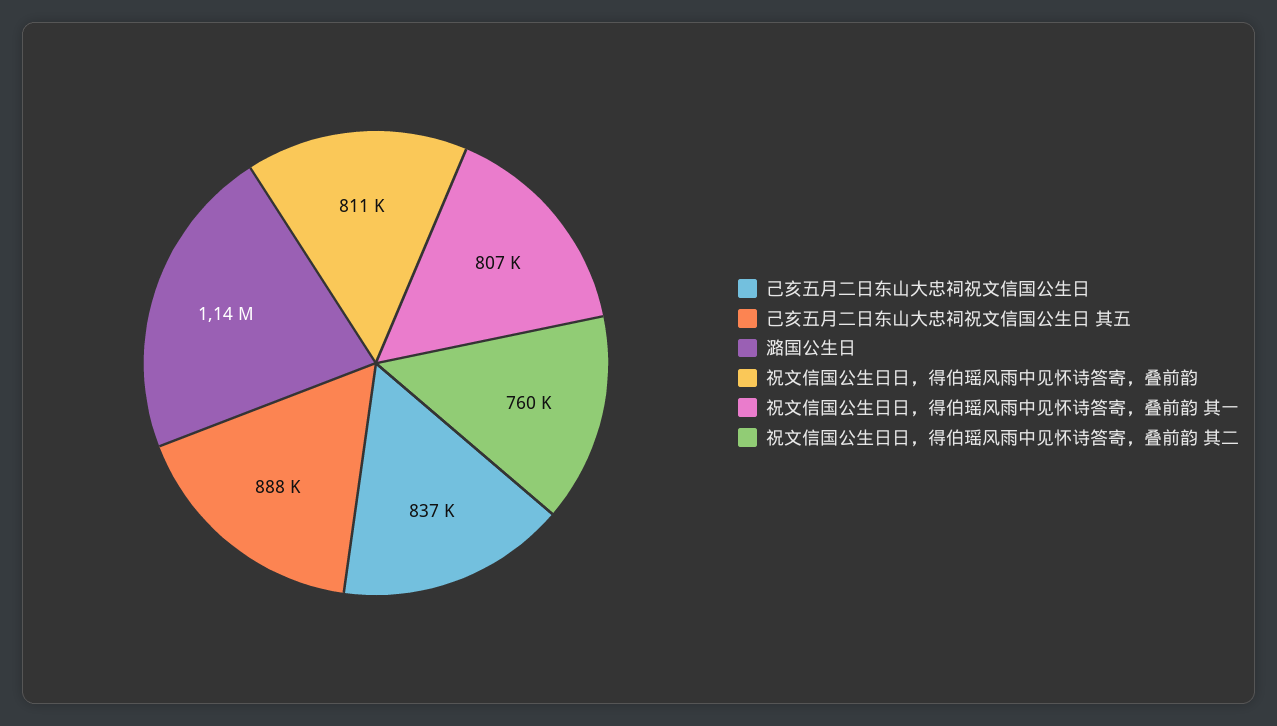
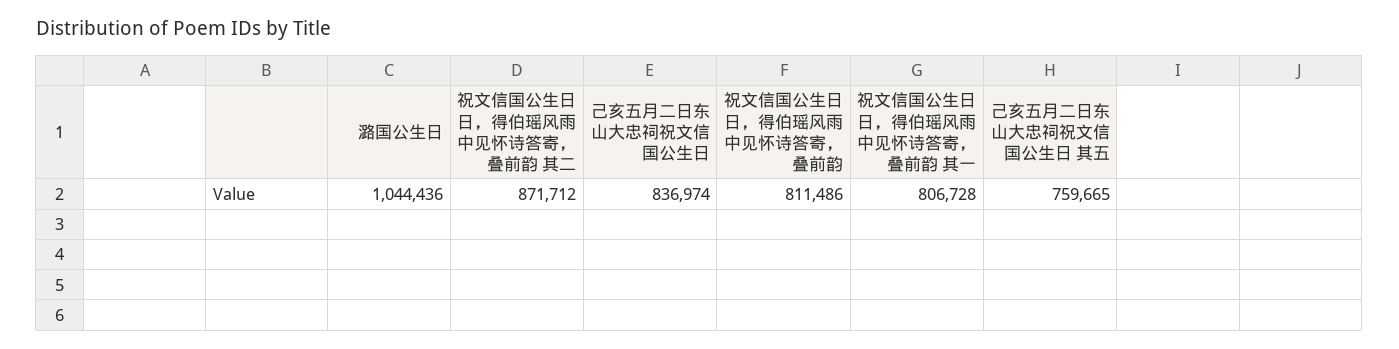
己亥五月二日东山大忠祠祝文信国公生日 其五: 888000 -> 759665
潞国公生日: 1140000 -> 1044436
祝文信国公生日日，得伯瑶风雨中见怀诗答寄，叠前韵 其二: 760000 -> 871712

